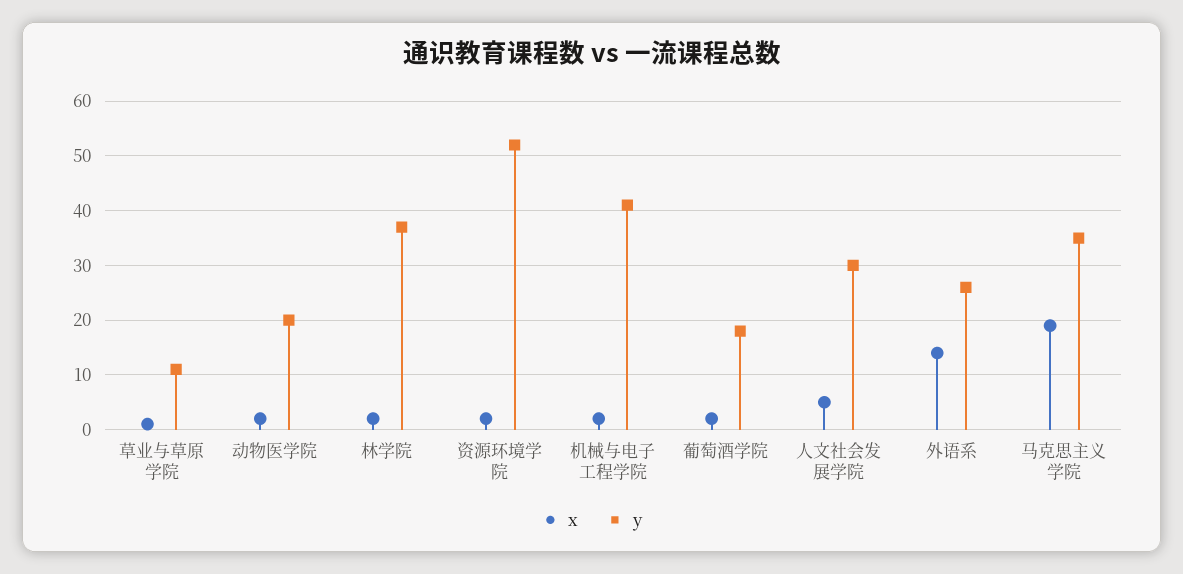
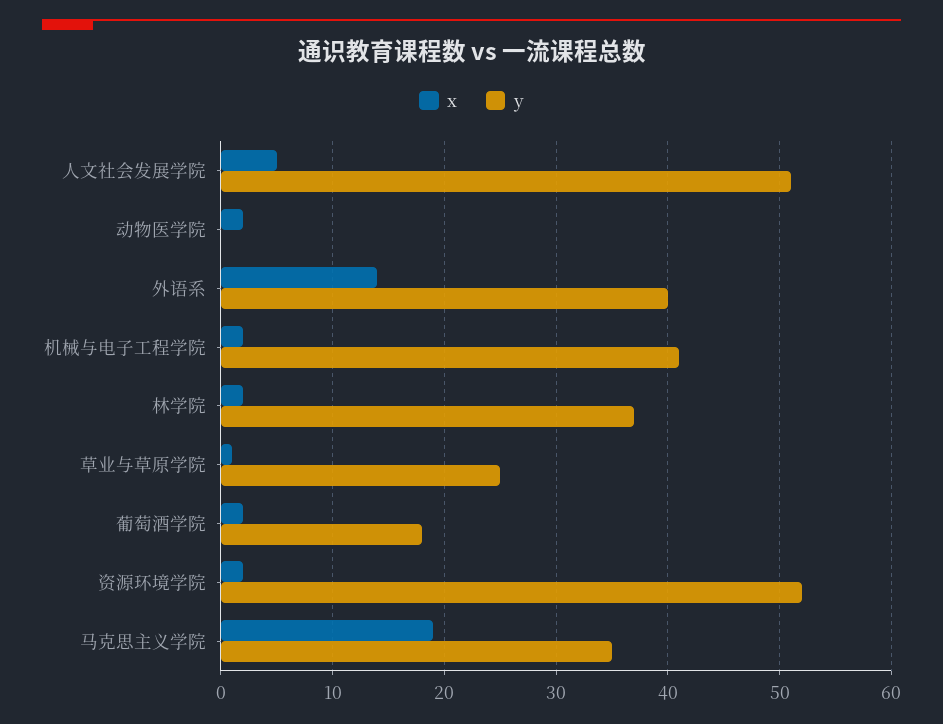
y, 草业与草原学院: 10 -> 25
y, 动物医学院: 20 -> 0
y, 人文社会发展学院: 30 -> 51
y, 外语系: 25 -> 40

